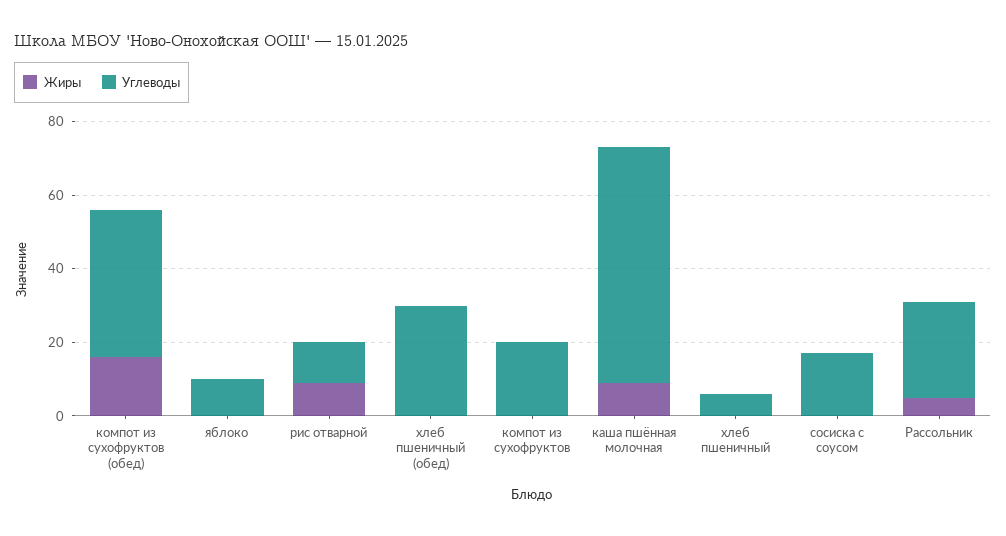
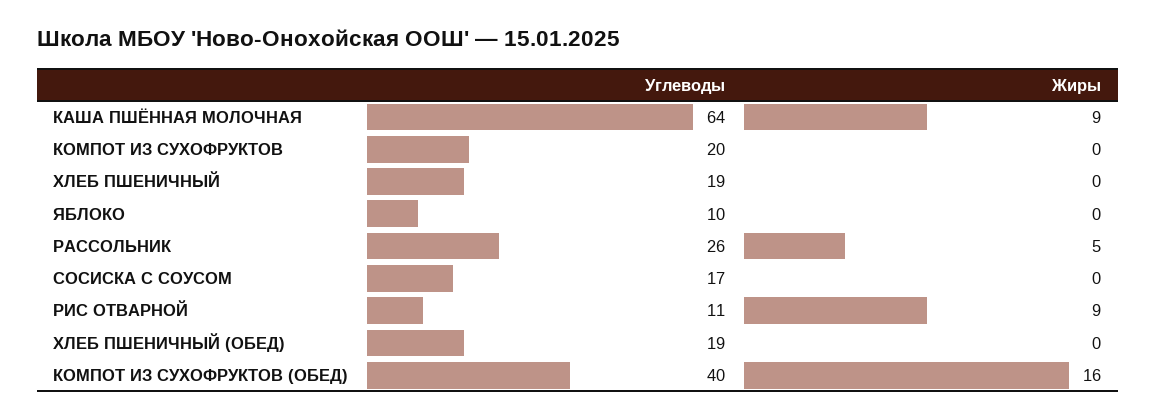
Углеводы, хлеб пшеничный (обед): 30 -> 19
Углеводы, хлеб пшеничный: 5 -> 19

